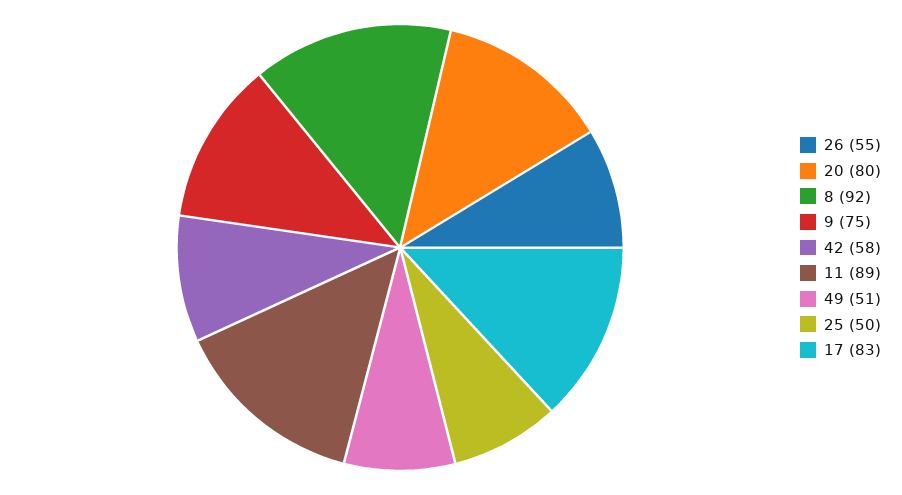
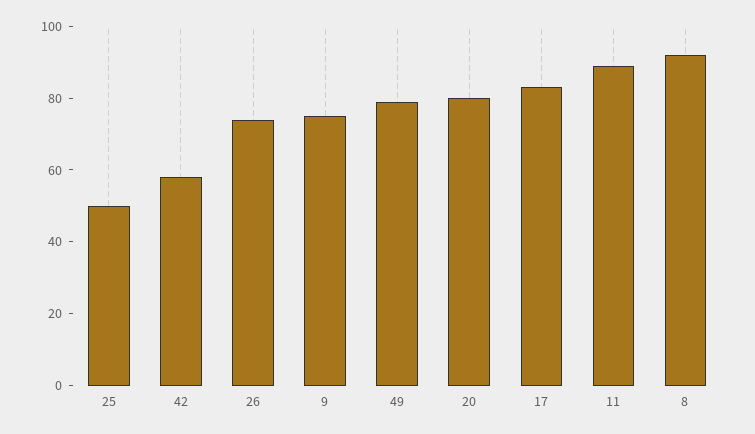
26: 55 -> 75
49: 51 -> 80

